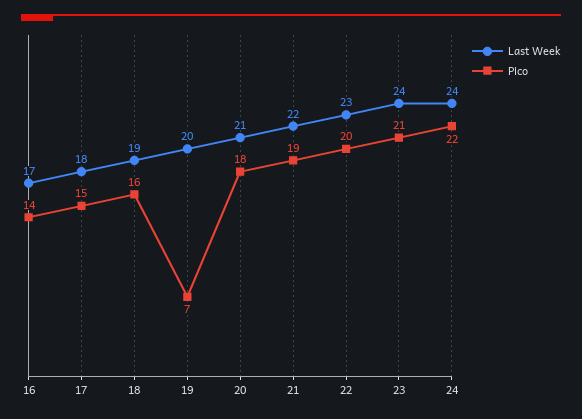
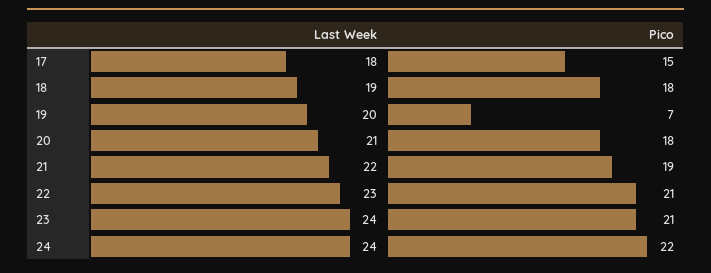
Last Week, 16: 17 -> none
Pico, 16: 14 -> none
Pico, 18: 16 -> 18
Pico, 22: 20 -> 21

